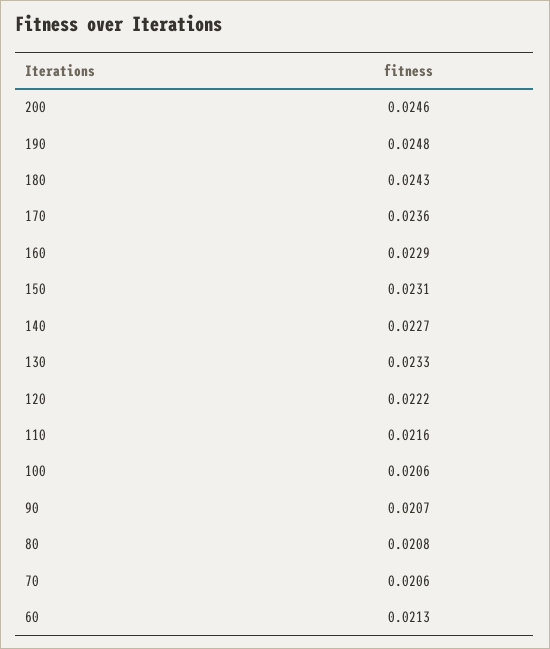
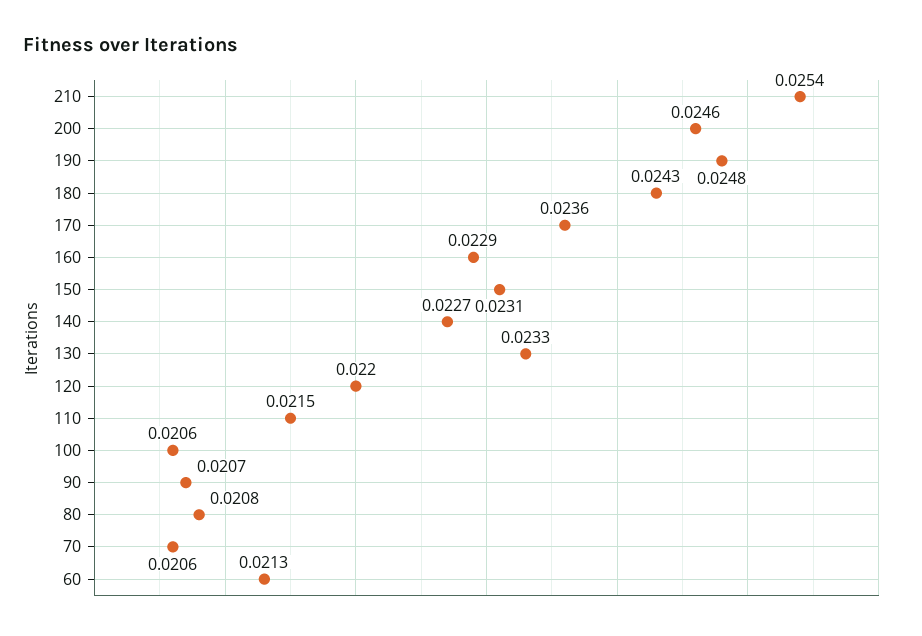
120: 0.0222 -> 0.022
110: 0.0216 -> 0.0215
210: none -> 0.0254

